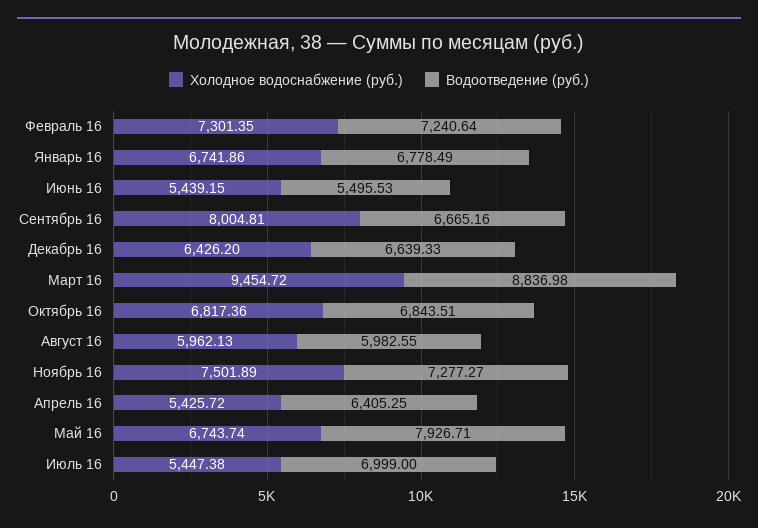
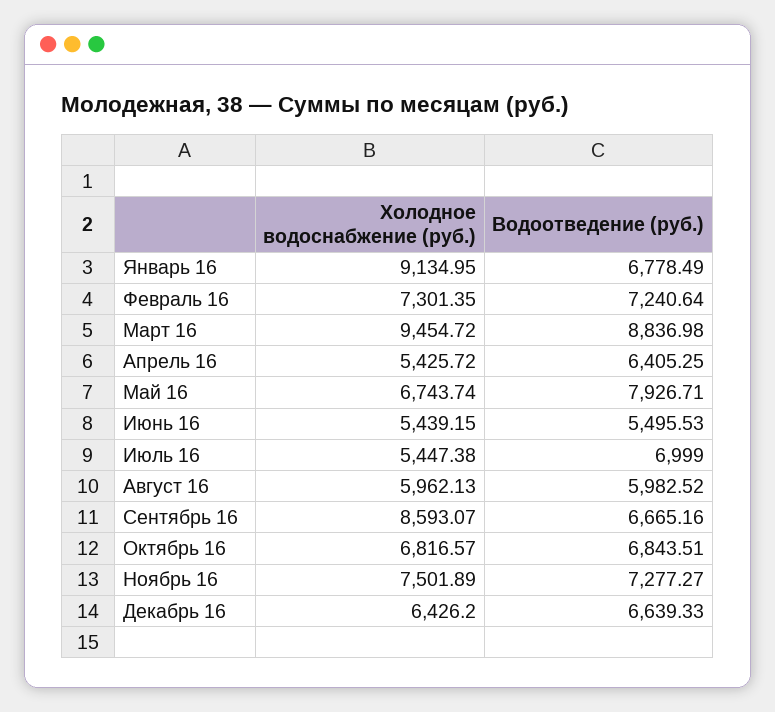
Холодное водоснабжение (руб.), Январь 16: 6741.86 -> 9134.95
Холодное водоснабжение (руб.), Сентябрь 16: 8004.81 -> 8593.07
Холодное водоснабжение (руб.), Октябрь 16: 6817.36 -> 6816.57
Водоотведение (руб.), Август 16: 5982.55 -> 5982.52

